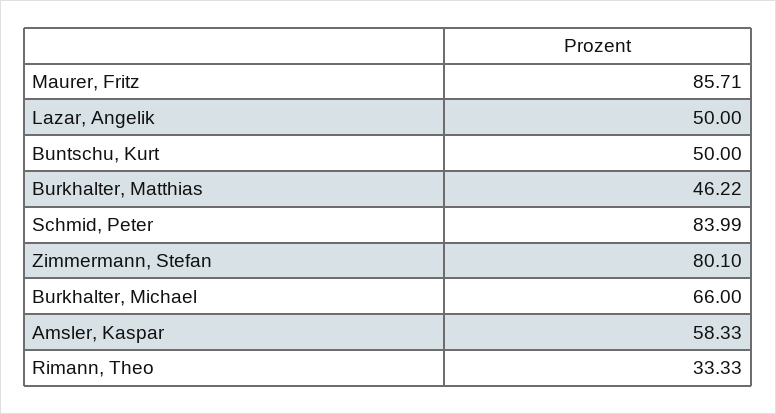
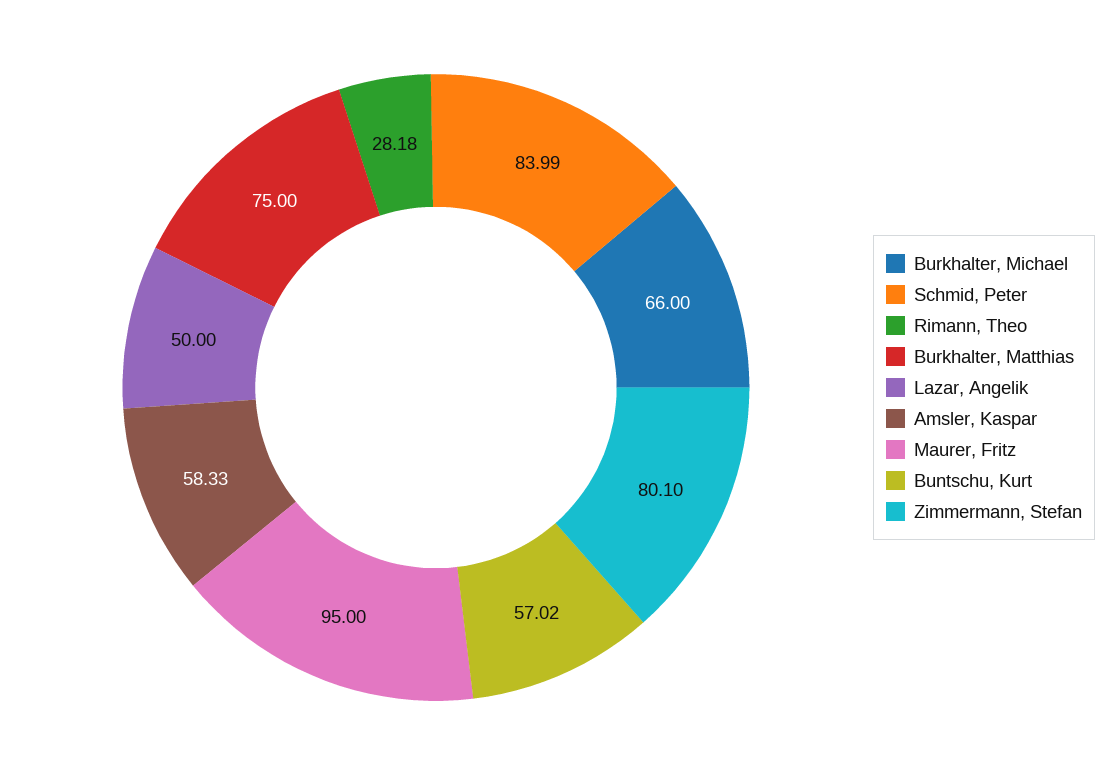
Maurer, Fritz: 85.71 -> 95
Buntschu, Kurt: 50 -> 57.02
Burkhalter, Matthias: 46.22 -> 75
Rimann, Theo: 33.33 -> 28.18

